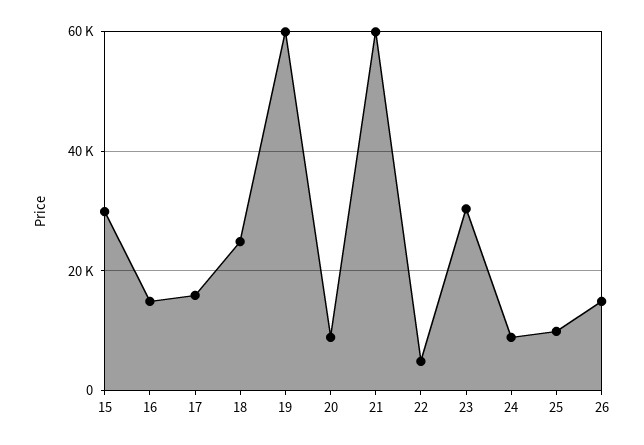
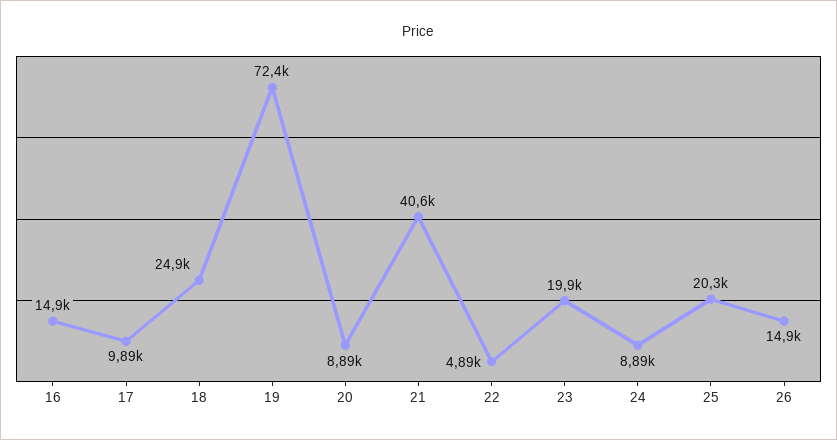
15: 30000 -> none
17: 16000 -> 9890
19: 60000 -> 72400
21: 60000 -> 40600
23: 30000 -> 19900
25: 10000 -> 20300

